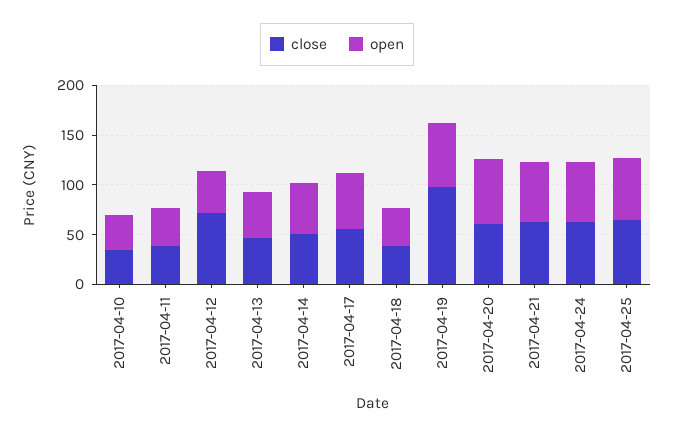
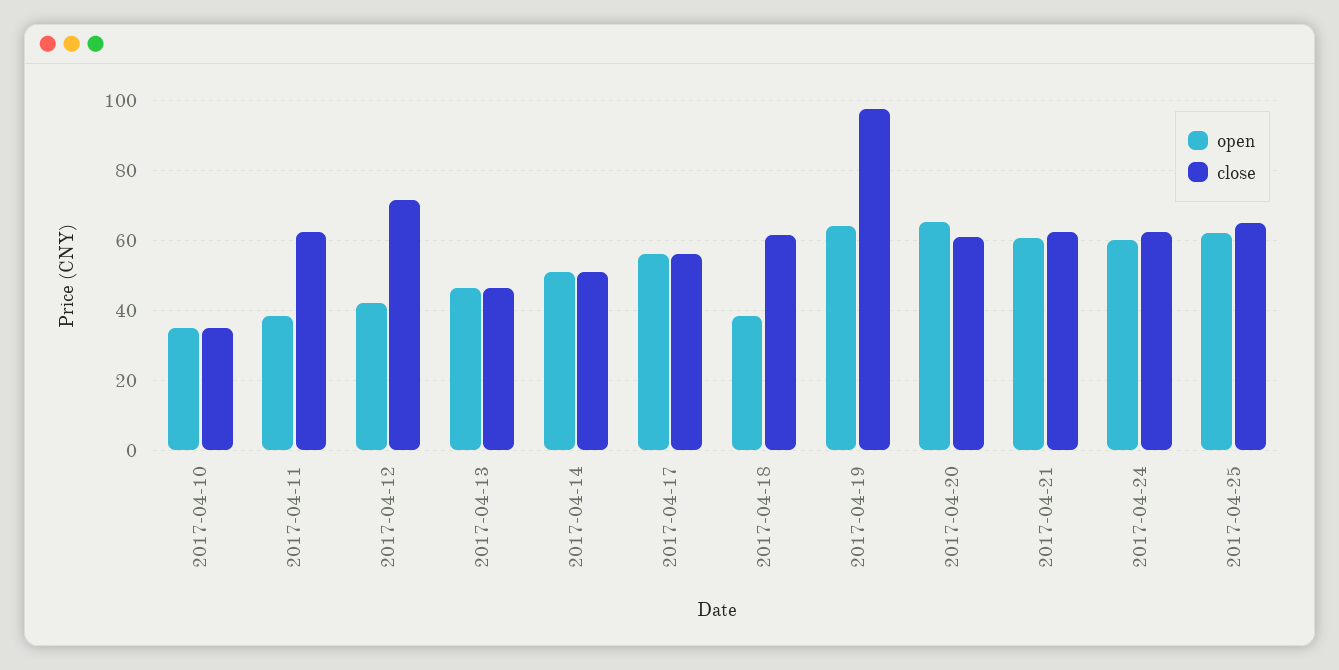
close, 2017-04-11: 40 -> 62
close, 2017-04-18: 40 -> 62

